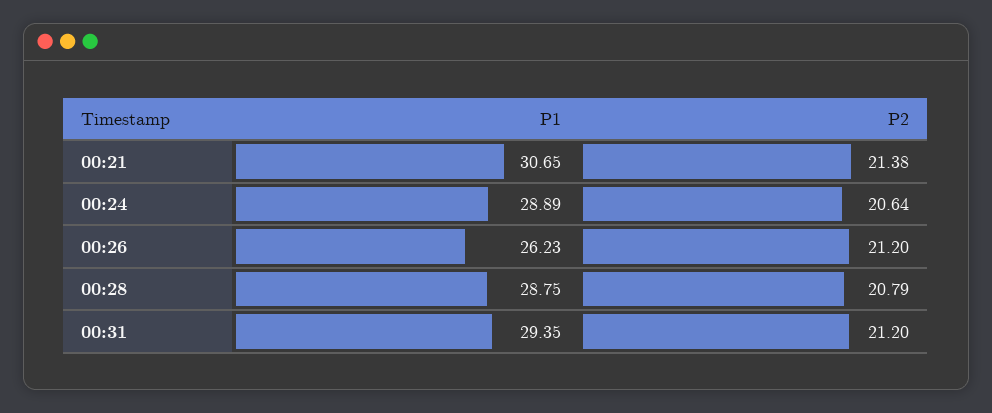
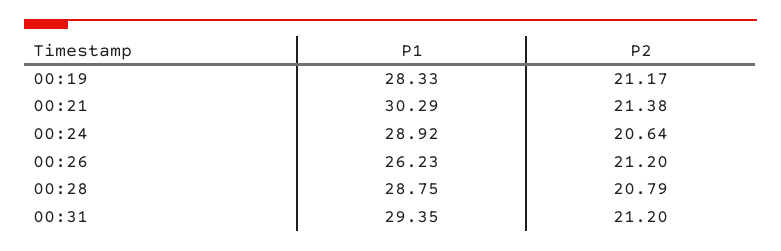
P1, 00:21: 30.65 -> 30.29
P1, 00:24: 28.89 -> 28.92
P1, 00:19: none -> 28.33
P2, 00:19: none -> 21.17

